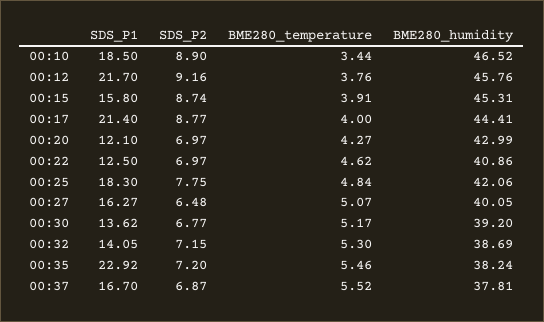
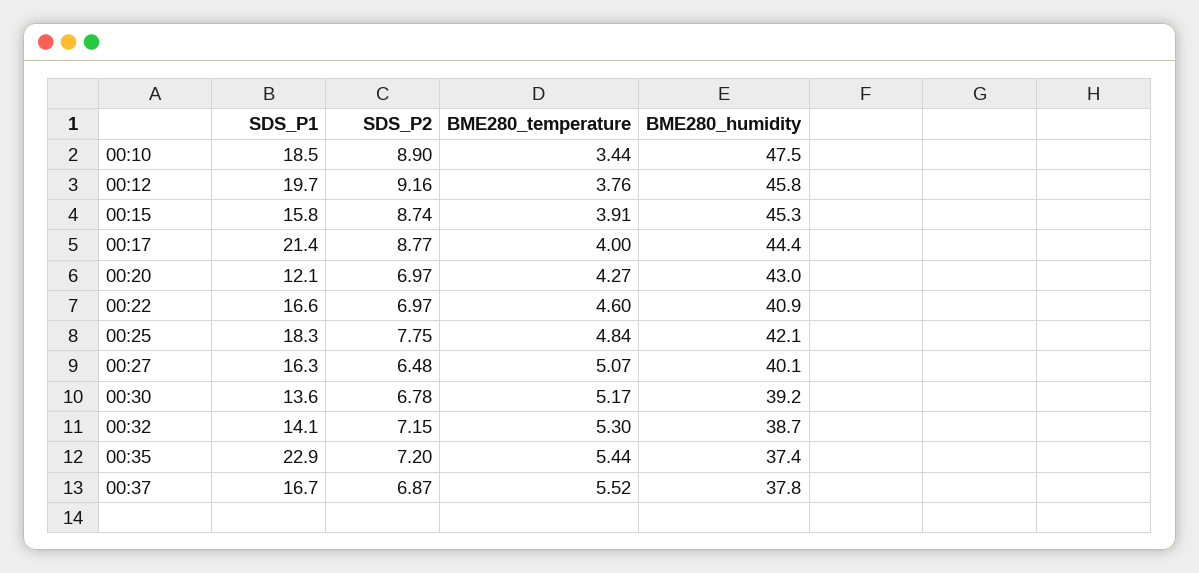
BME280_humidity, 00:10: 46.52 -> 47.5
SDS_P1, 00:12: 21.7 -> 19.7
SDS_P1, 00:22: 12.5 -> 16.6
BME280_temperature, 00:22: 4.62 -> 4.6
SDS_P2, 00:30: 6.77 -> 6.78
BME280_temperature, 00:35: 5.46 -> 5.44
BME280_humidity, 00:35: 38.24 -> 37.4

